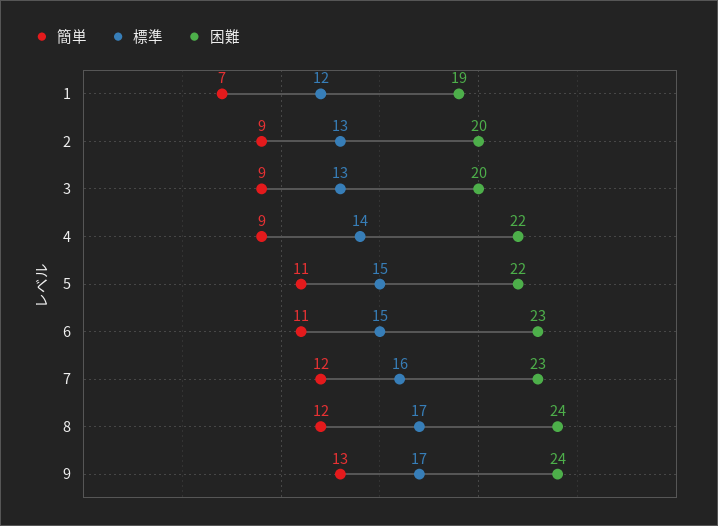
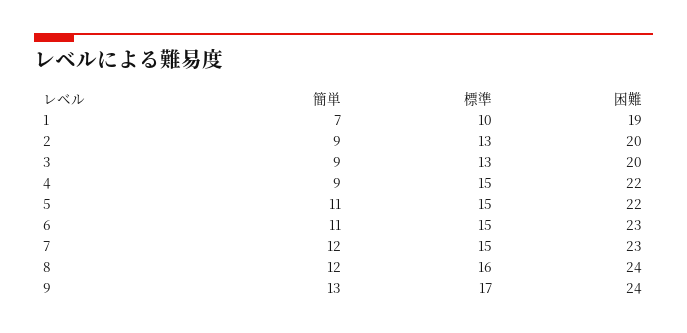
標準, 1: 12 -> 10
標準, 4: 14 -> 15
標準, 7: 16 -> 15
標準, 8: 17 -> 16

